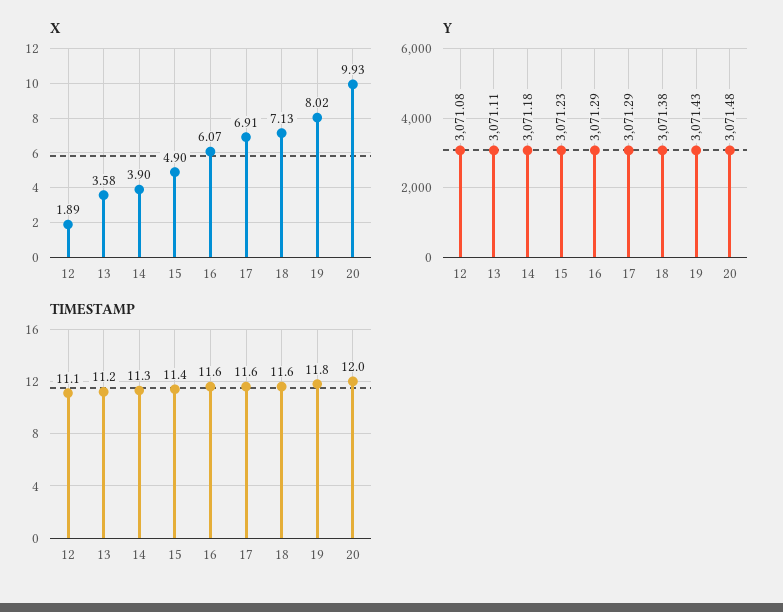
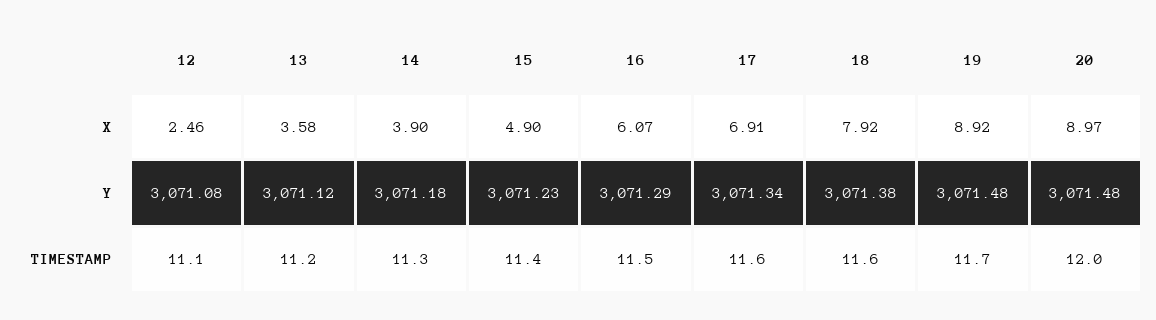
X, 12: 1.89 -> 2.46
X, 18: 7.13 -> 7.92
X, 19: 8.02 -> 8.92
X, 20: 9.93 -> 8.97
Y, 13: 3071.11 -> 3071.12
Y, 17: 3071.29 -> 3071.34
Y, 19: 3071.43 -> 3071.48
TIMESTAMP, 16: 11.6 -> 11.5
TIMESTAMP, 19: 11.8 -> 11.7

